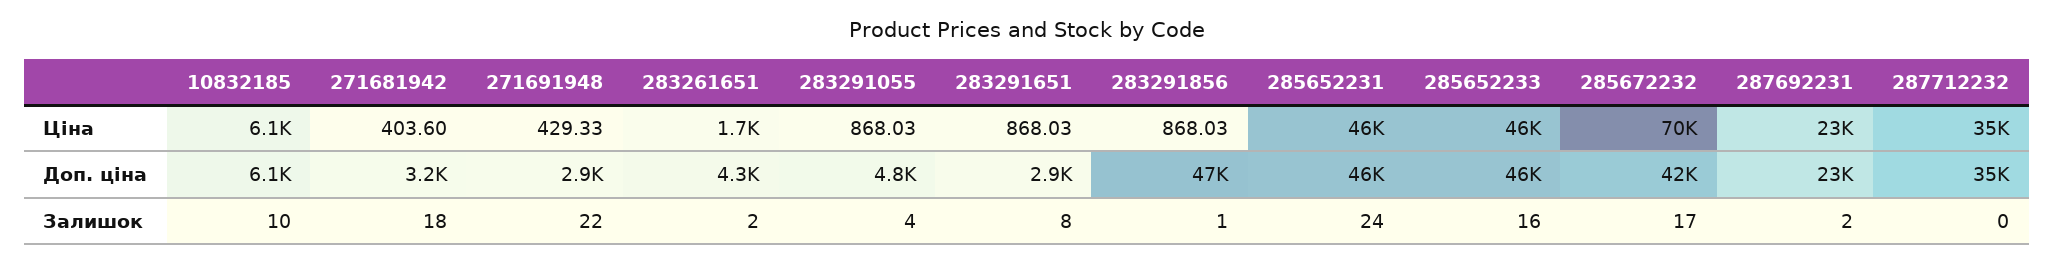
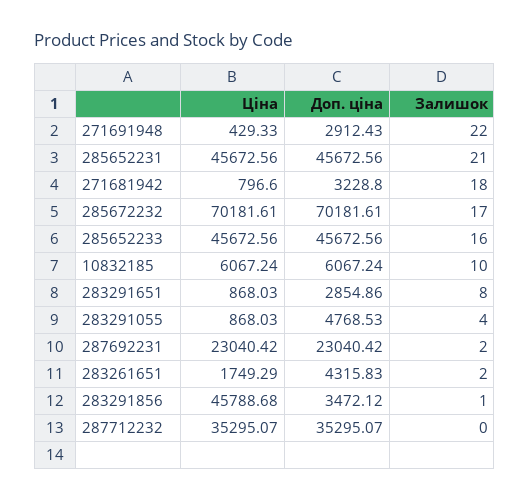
271681942, Ціна: 403.6 -> 796.6
283291856, Ціна: 868.03 -> 45788.68
283291856, Доп. ціна: 47000 -> 3472.12
285672232, Доп. ціна: 42000 -> 70181.61
285652231, Залишок: 24 -> 21

